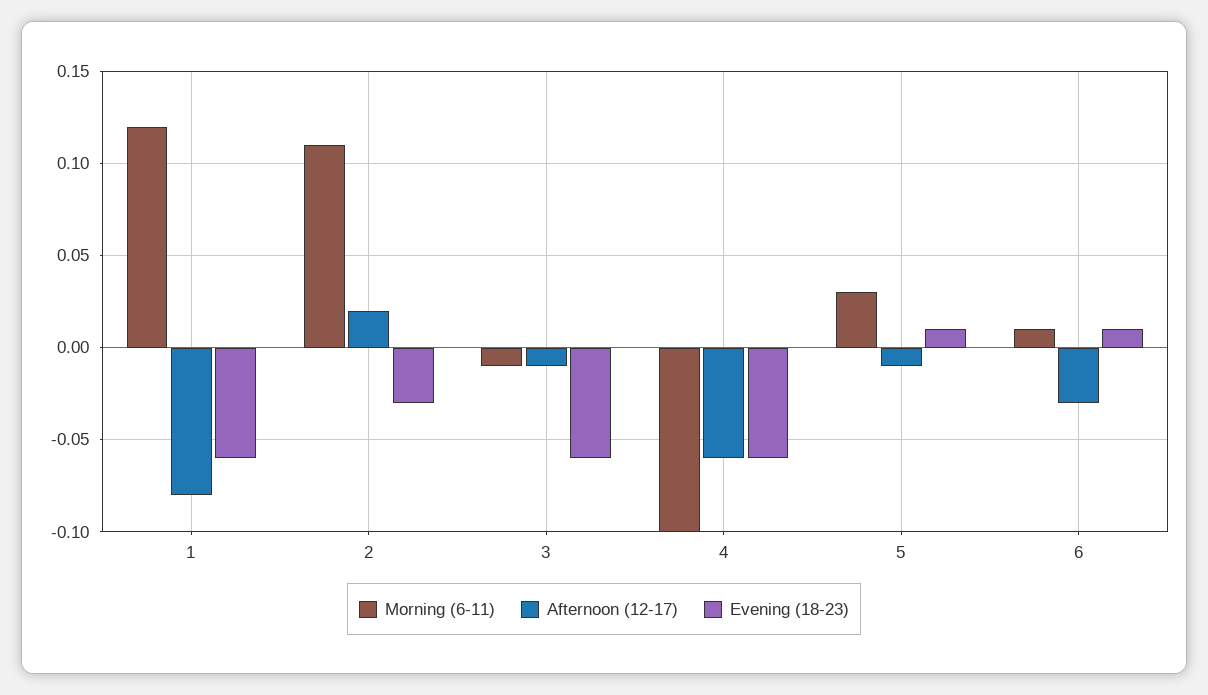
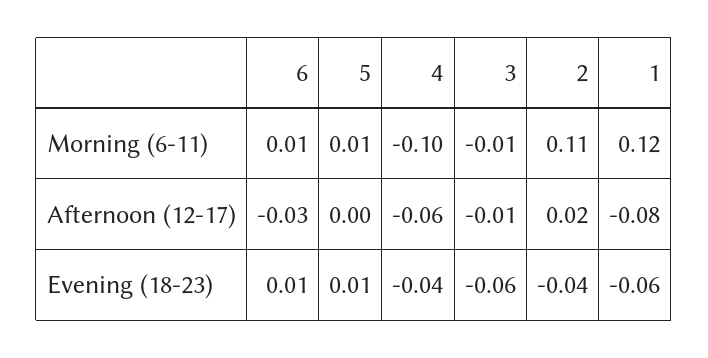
Evening (18-23), 2: -0.03 -> -0.04
Evening (18-23), 4: -0.06 -> -0.04
Morning (6-11), 5: 0.03 -> 0.01
Afternoon (12-17), 5: -0.01 -> 0

